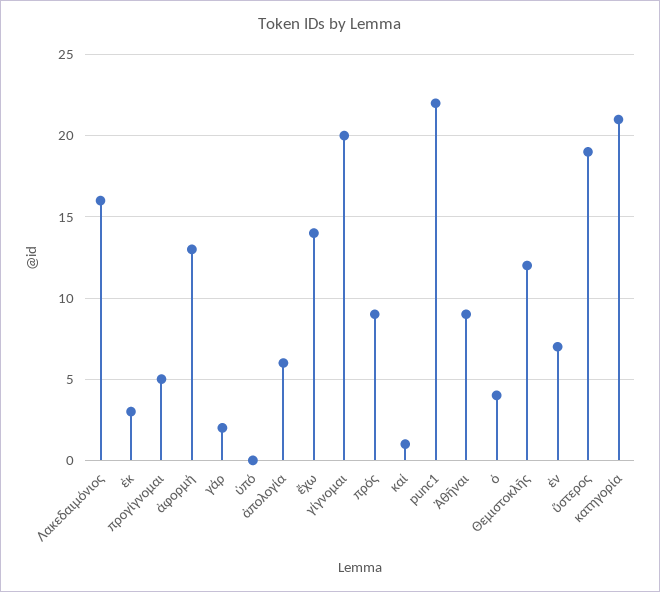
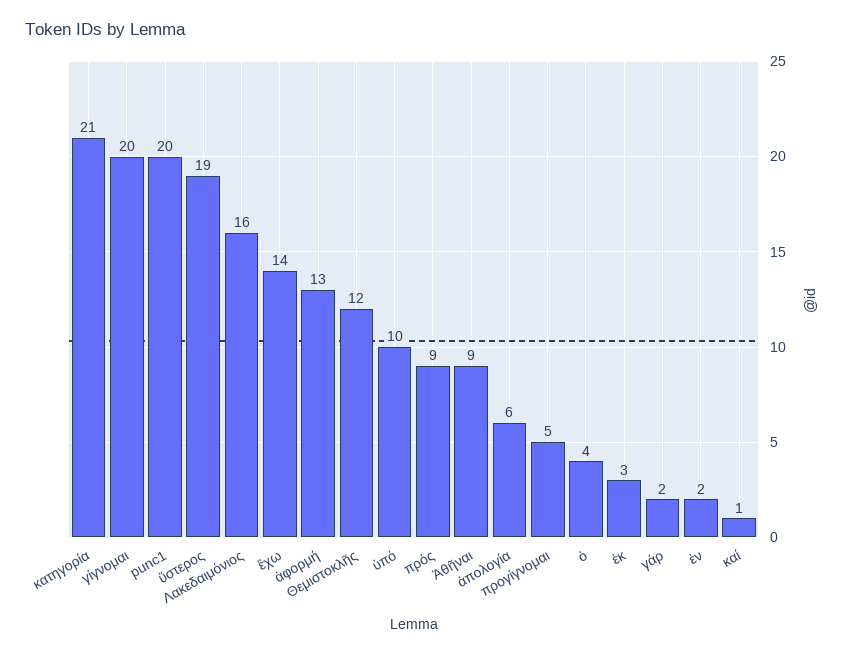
ὑπό: 0 -> 10
punc1: 22 -> 20
ἐν: 7 -> 2

